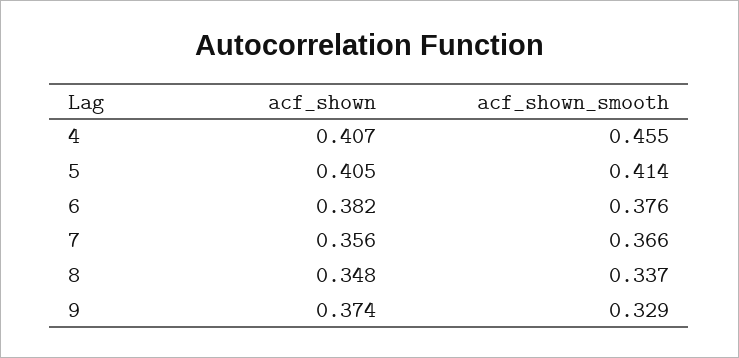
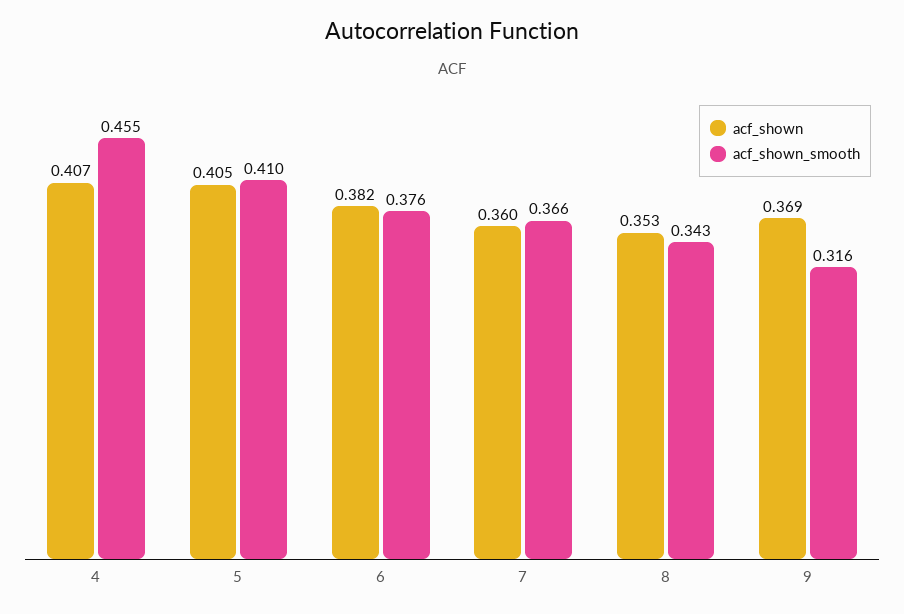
acf_shown_smooth, 5: 0.414 -> 0.41
acf_shown, 7: 0.356 -> 0.36
acf_shown, 8: 0.348 -> 0.353
acf_shown_smooth, 8: 0.337 -> 0.343
acf_shown, 9: 0.374 -> 0.369
acf_shown_smooth, 9: 0.329 -> 0.316

